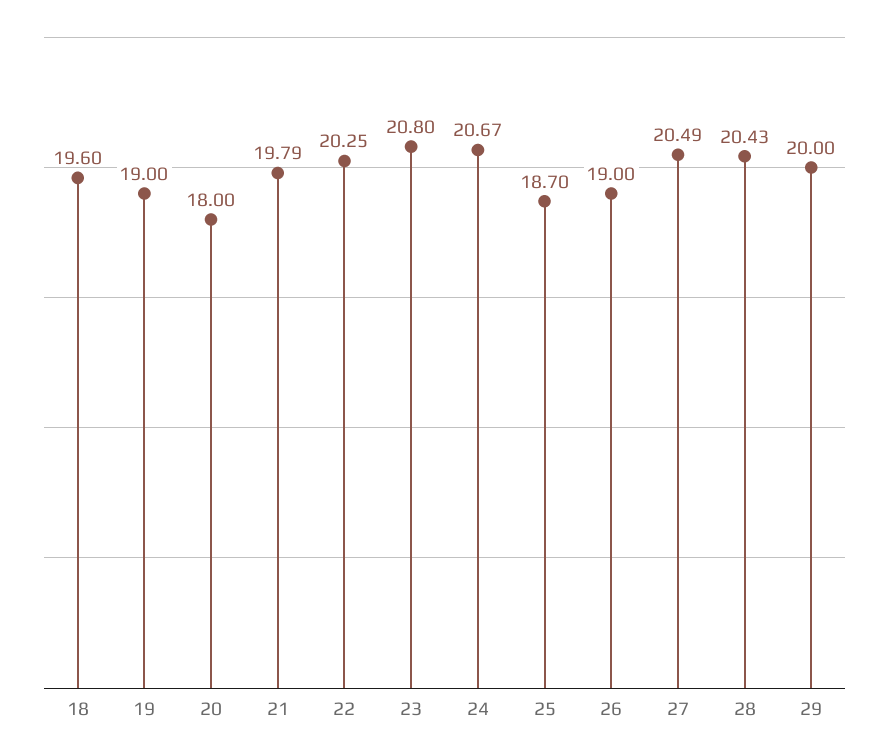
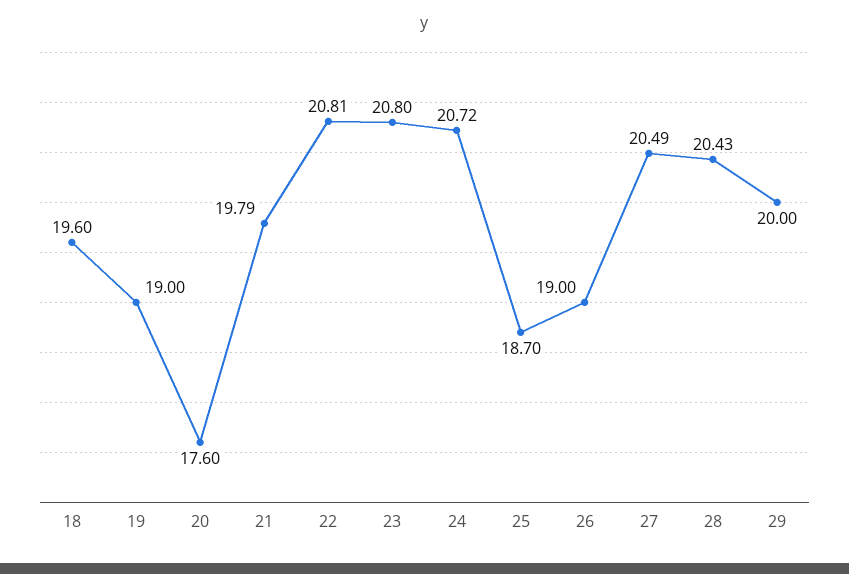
20: 18 -> 17.6
22: 20.25 -> 20.81
24: 20.67 -> 20.72

